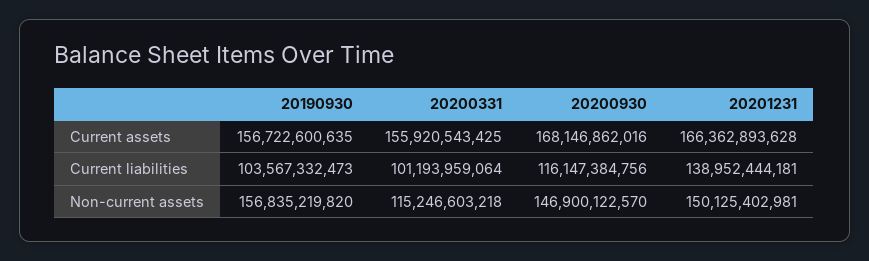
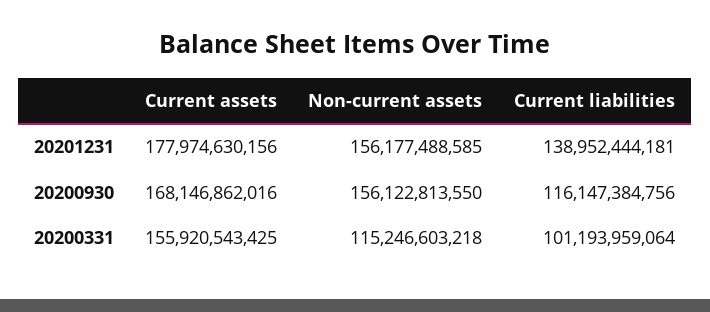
20190930, Current assets: 156722600635 -> none
20201231, Current assets: 166362893628 -> 177974630156
20190930, Current liabilities: 103567332473 -> none
20190930, Non-current assets: 156835219820 -> none
20200930, Non-current assets: 146900122570 -> 156122813550
20201231, Non-current assets: 150125402981 -> 156177488585

